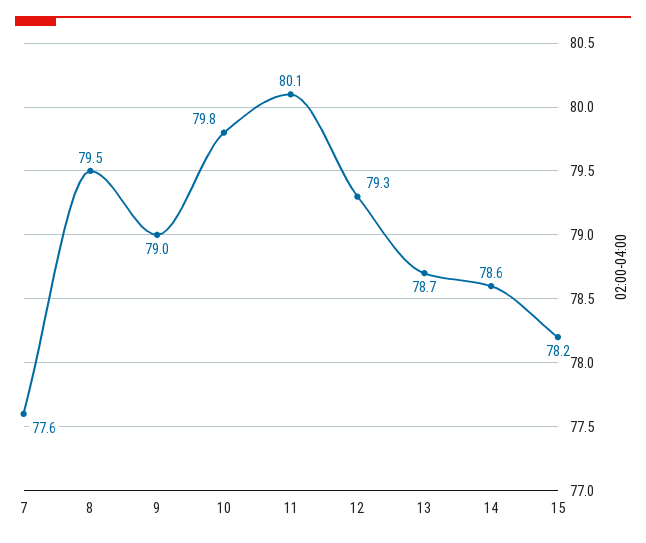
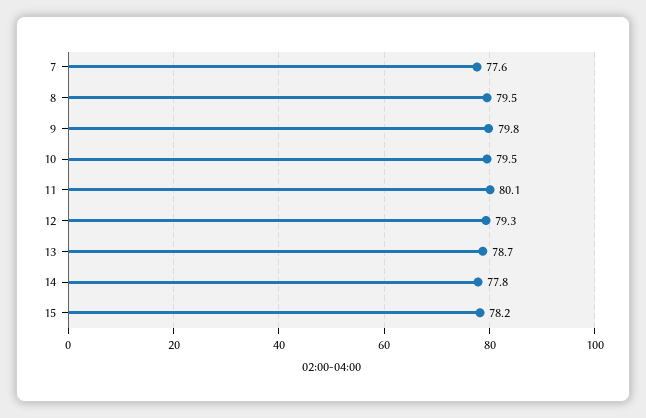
9: 79 -> 79.8
10: 79.8 -> 79.5
14: 78.6 -> 77.8

